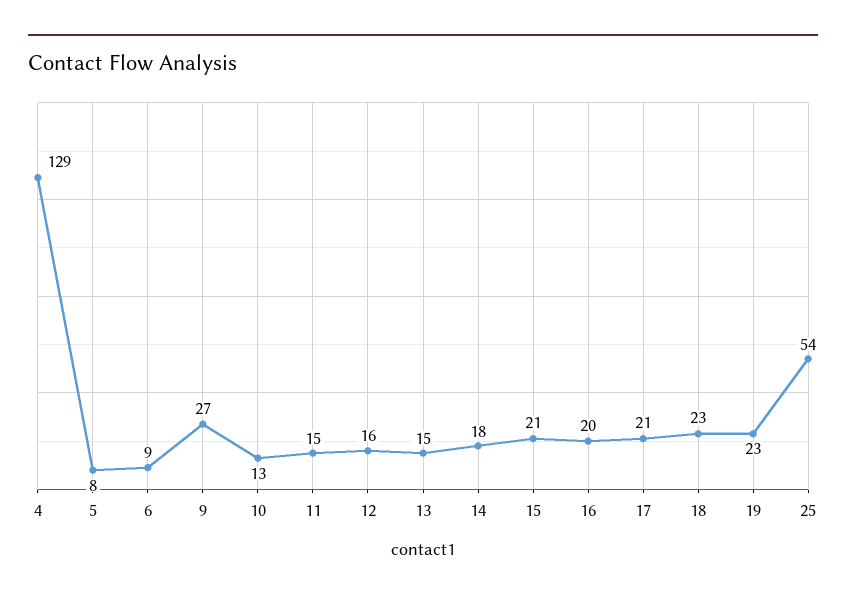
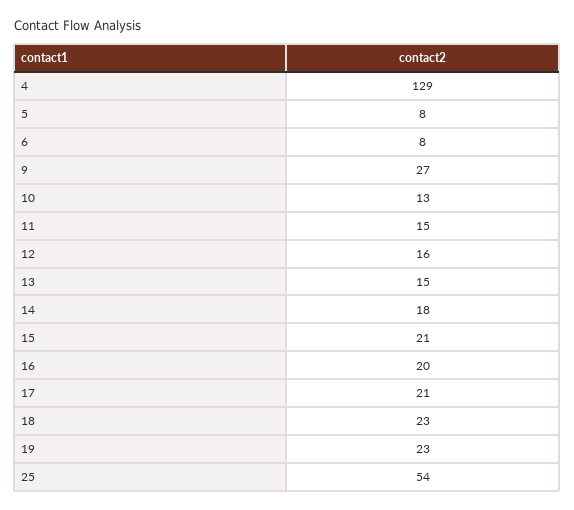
6: 9 -> 8

